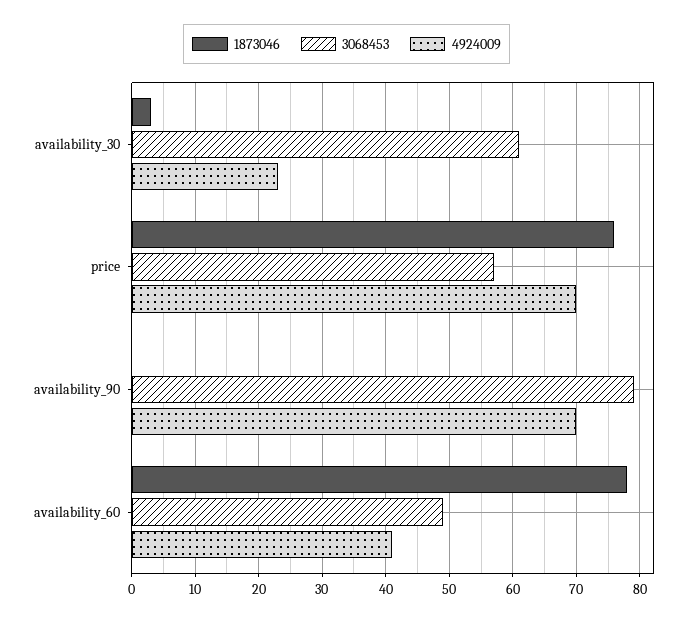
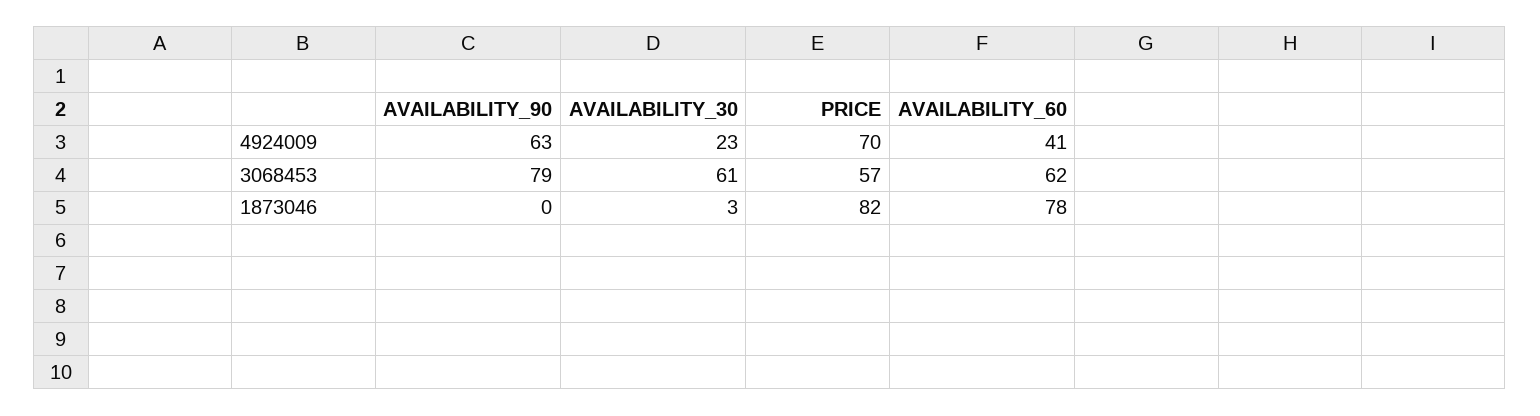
1873046, price: 76 -> 82
4924009, availability_90: 70 -> 63
3068453, availability_60: 49 -> 62

